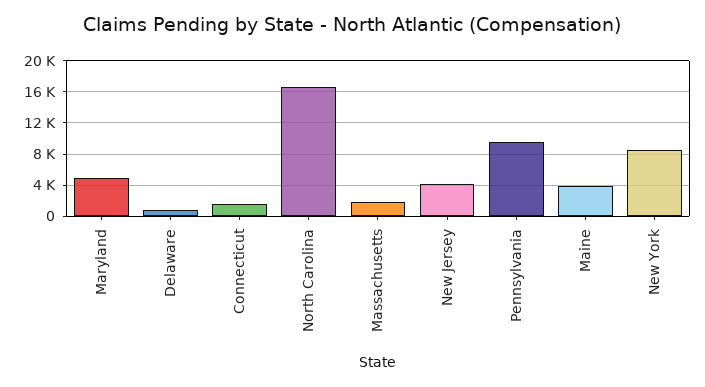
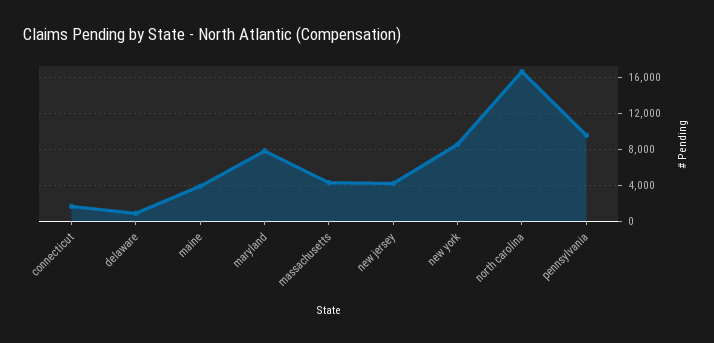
Maryland: 5000 -> 8000
Massachusetts: 2000 -> 4000

